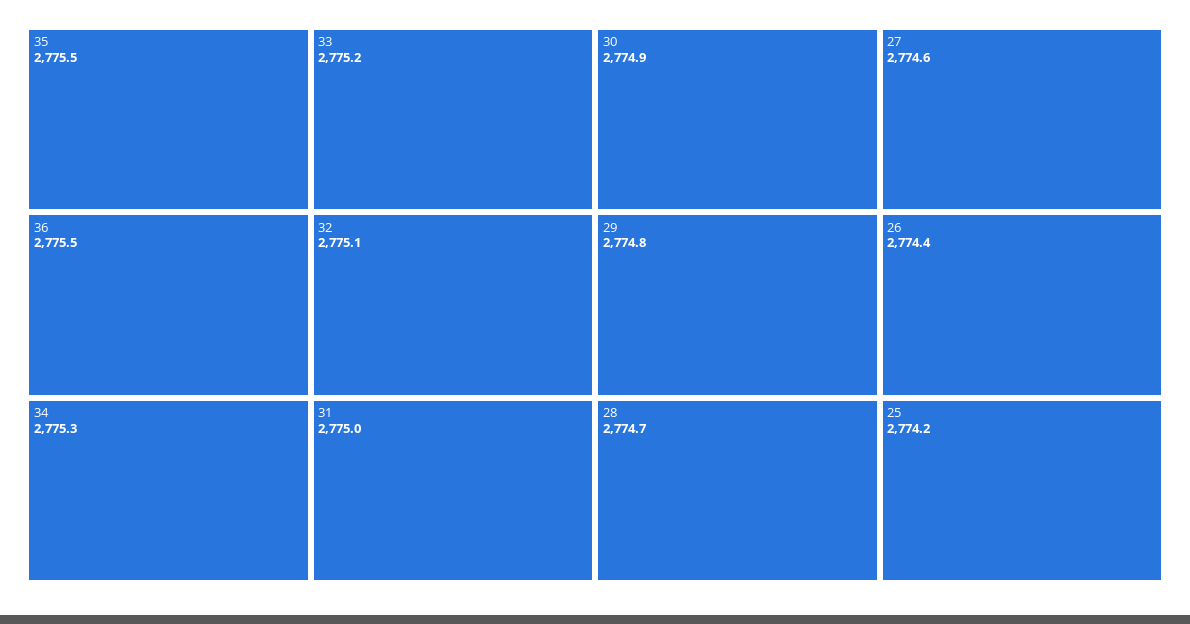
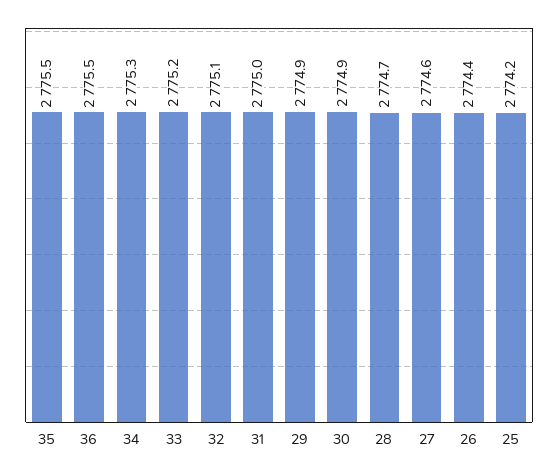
29: 2774.8 -> 2774.9

